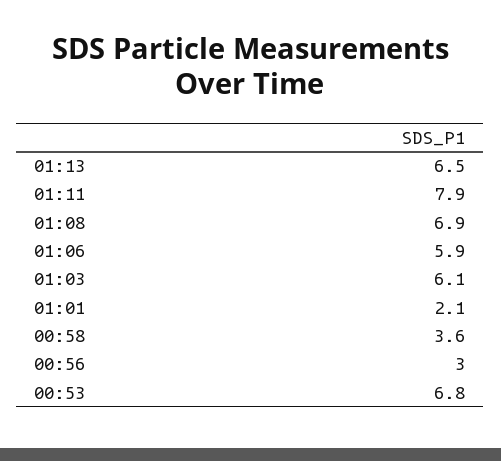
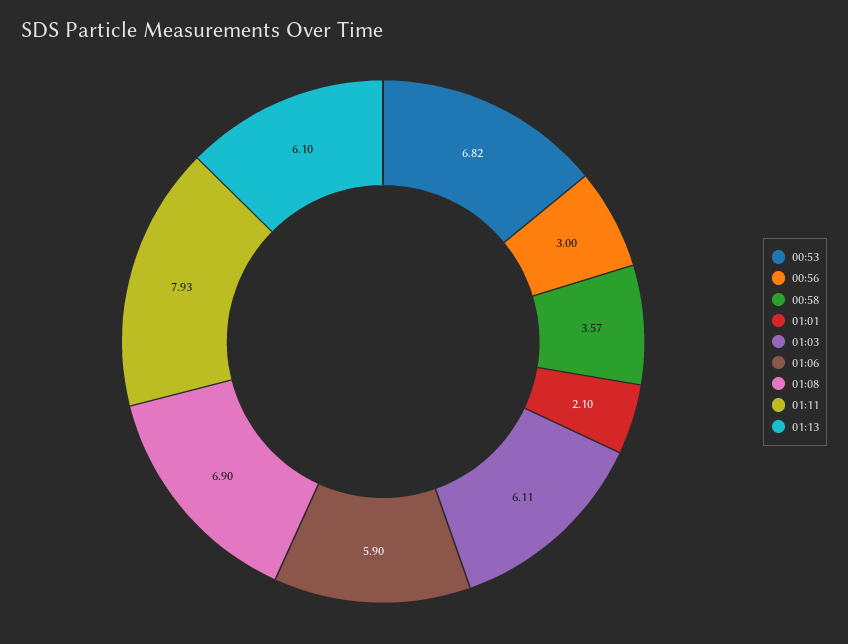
01:13: 6.5 -> 6.1

